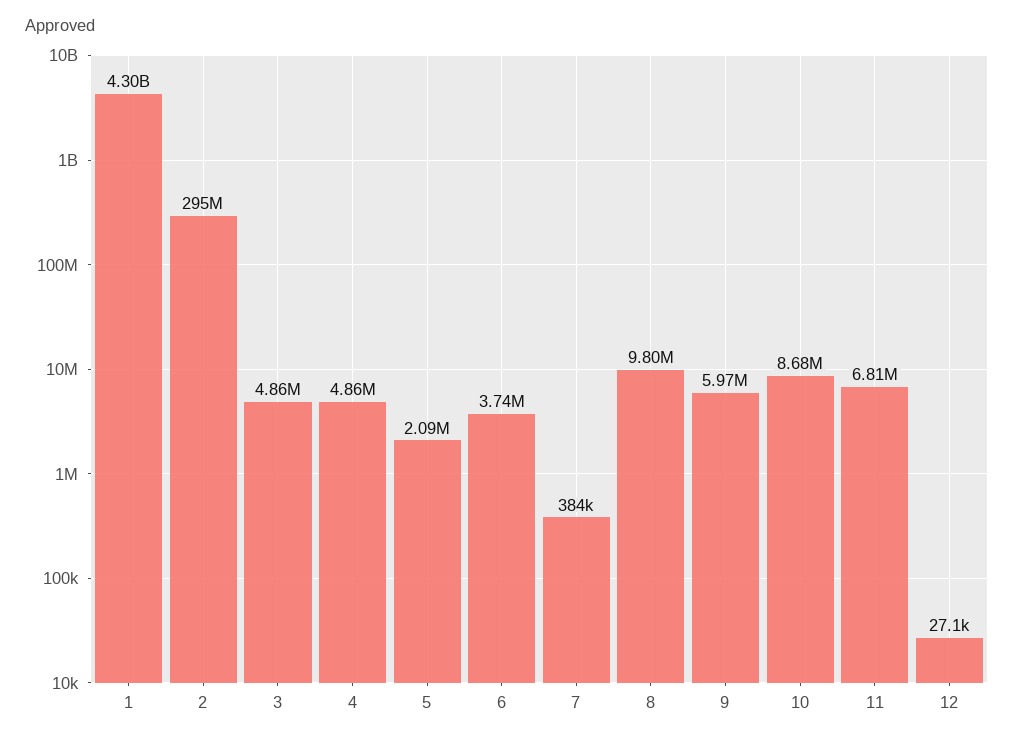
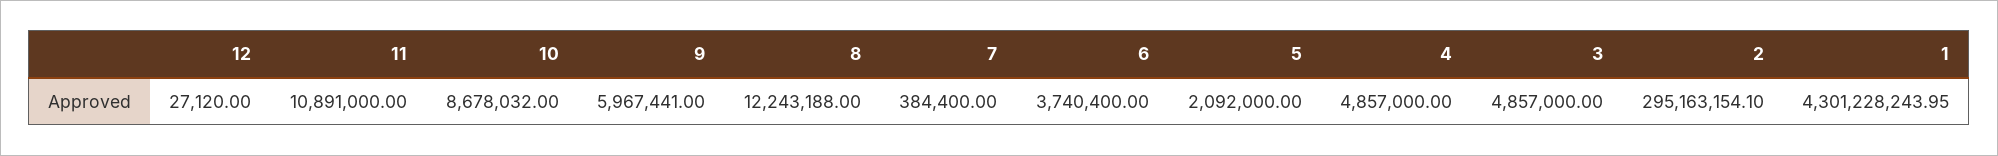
8: 9800000 -> 12243188
11: 6810000 -> 10891000

